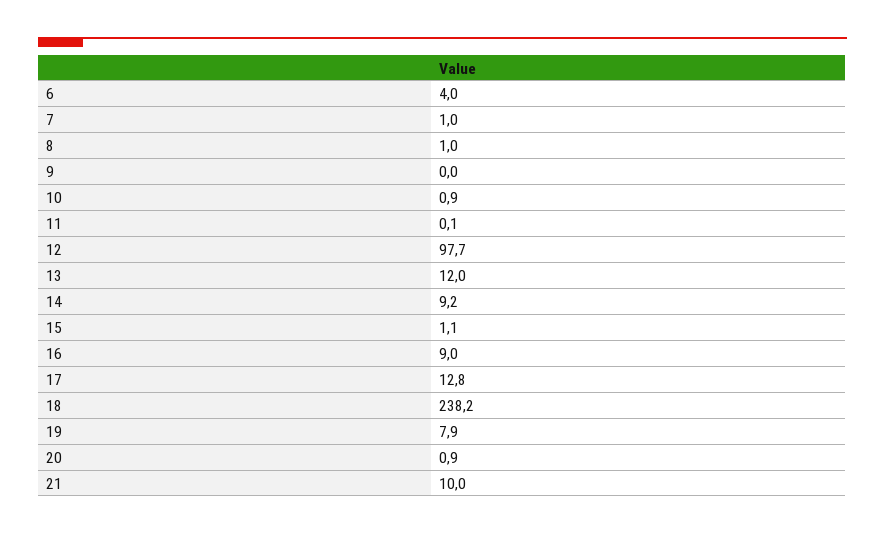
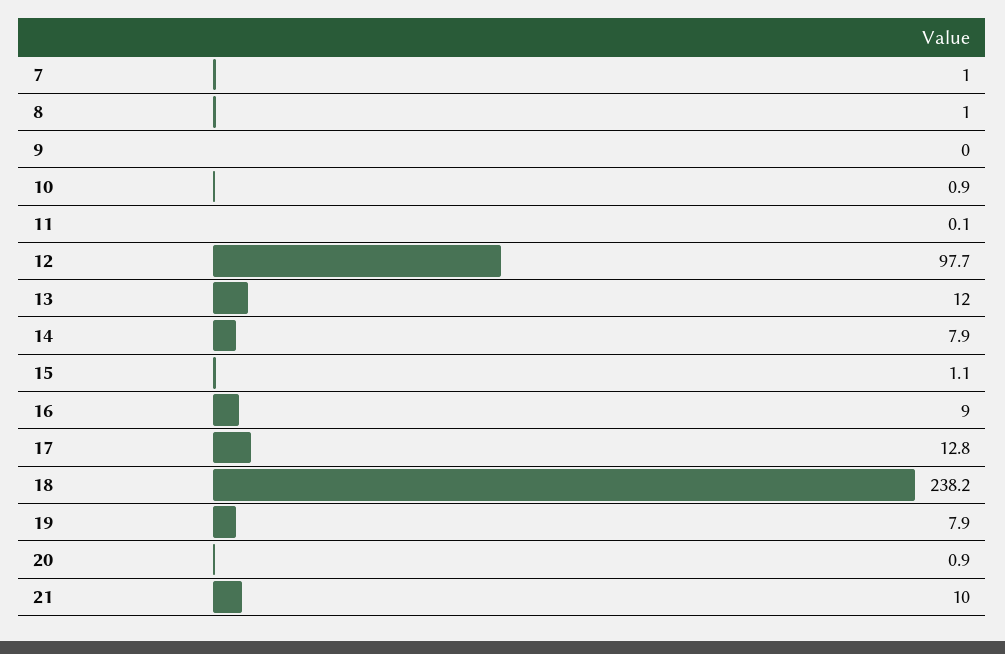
6: 4 -> none
14: 9.2 -> 7.9

